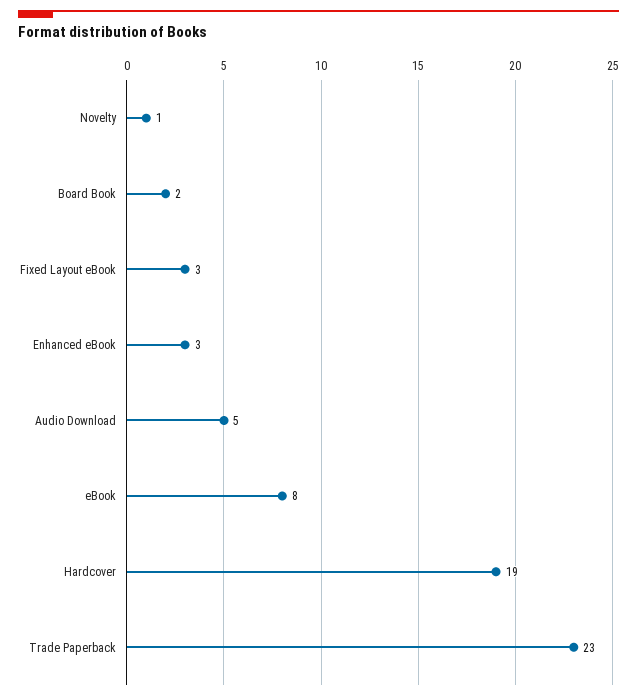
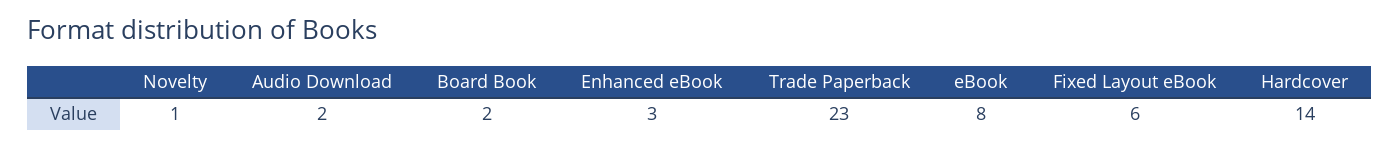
Fixed Layout eBook: 3 -> 6
Audio Download: 5 -> 2
Hardcover: 19 -> 14

